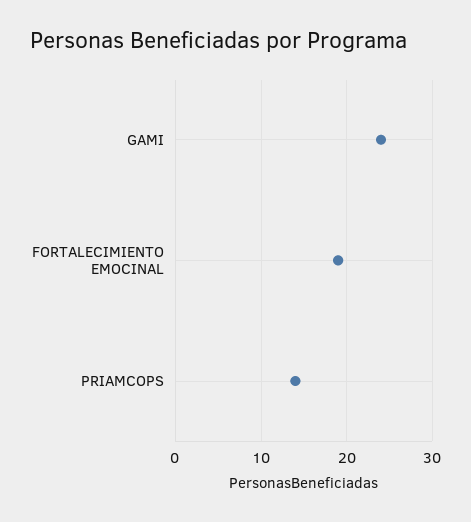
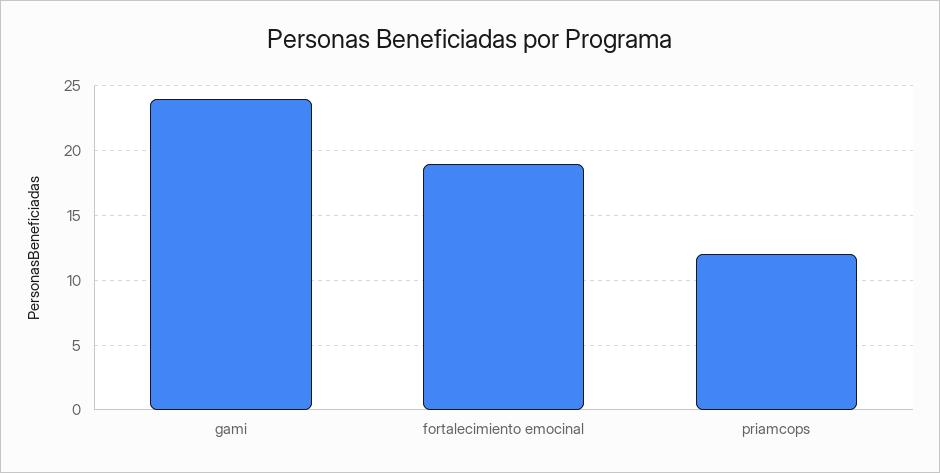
PRIAMCOPS: 14 -> 12

